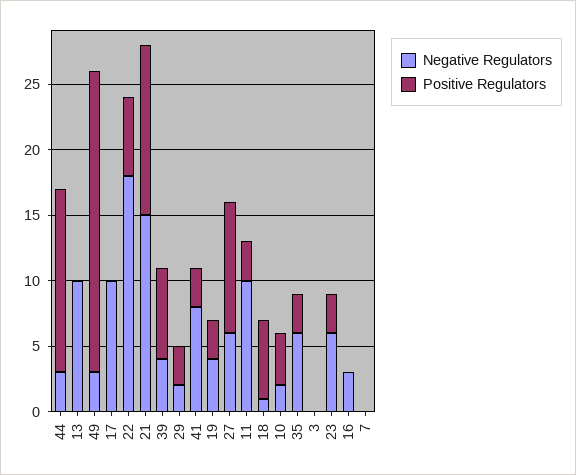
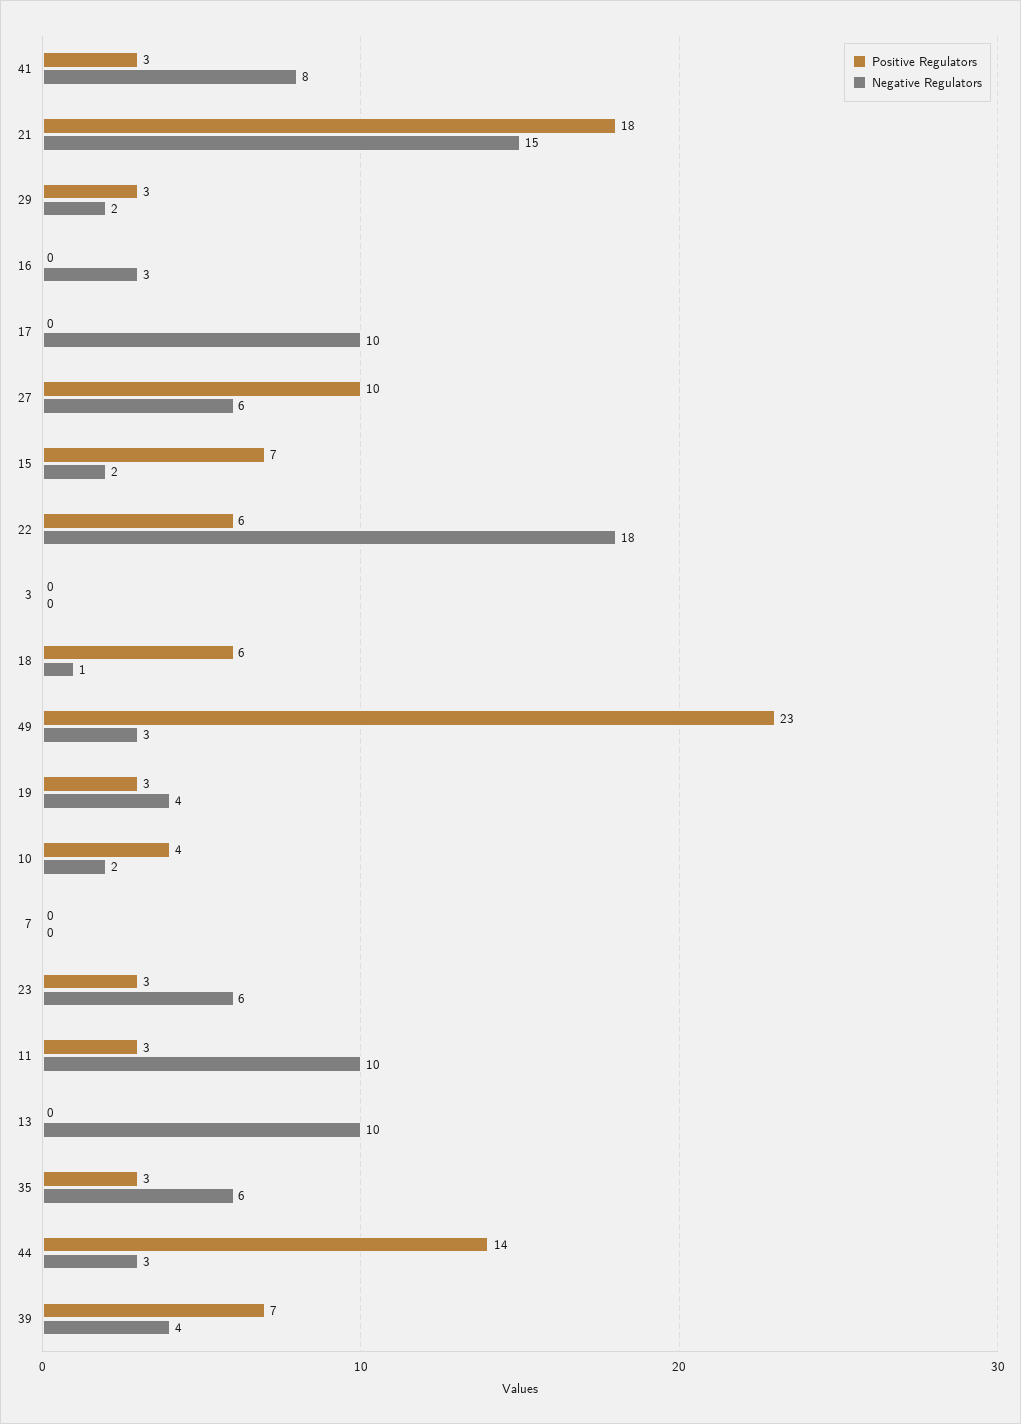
Positive Regulators, 21: 13 -> 18
Positive Regulators, 15: none -> 7
Negative Regulators, 15: none -> 2

